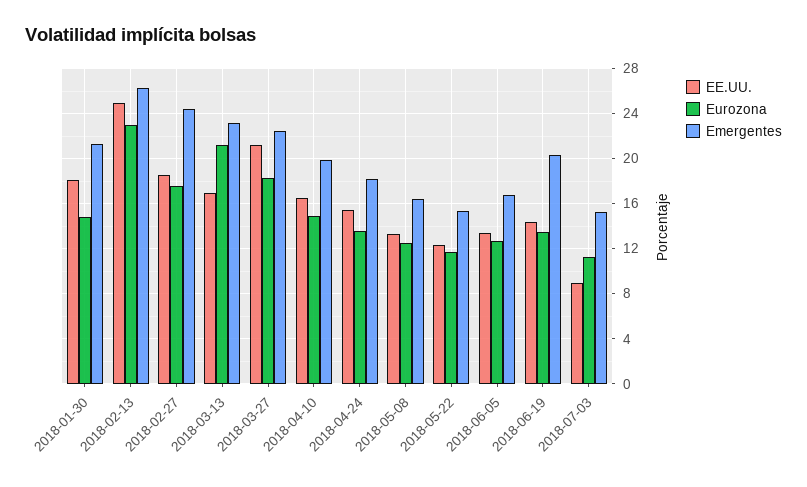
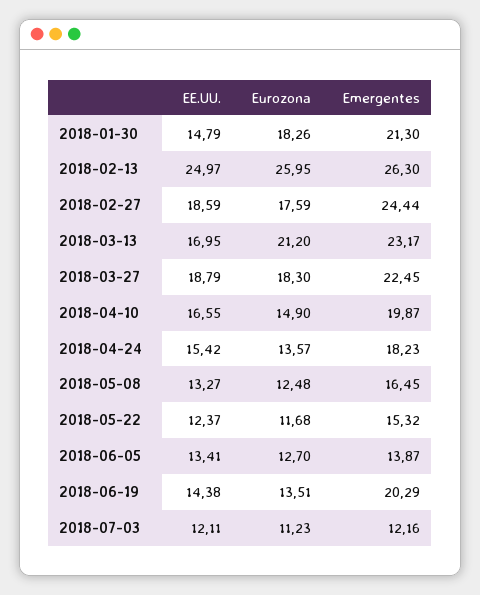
EE.UU., 2018-01-30: 18 -> 14.79
Eurozona, 2018-01-30: 15 -> 18.26
Eurozona, 2018-02-13: 23 -> 25.95
EE.UU., 2018-03-27: 21 -> 18.79
Emergentes, 2018-06-05: 17 -> 13.87
EE.UU., 2018-07-03: 9 -> 12.11
Emergentes, 2018-07-03: 15 -> 12.16

